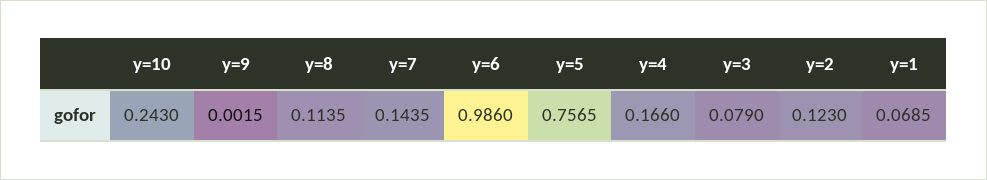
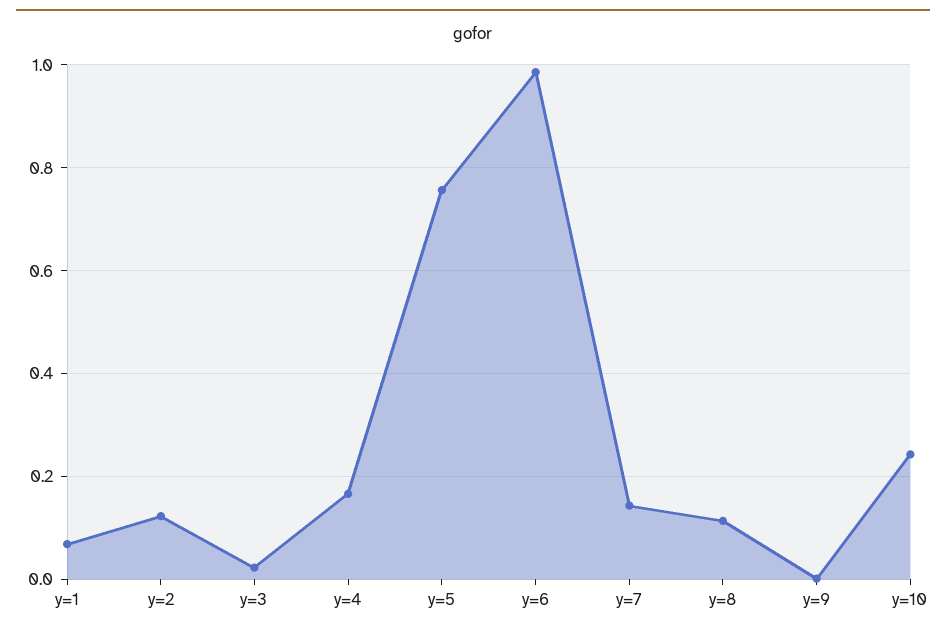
y=3: 0.079 -> 0.02

